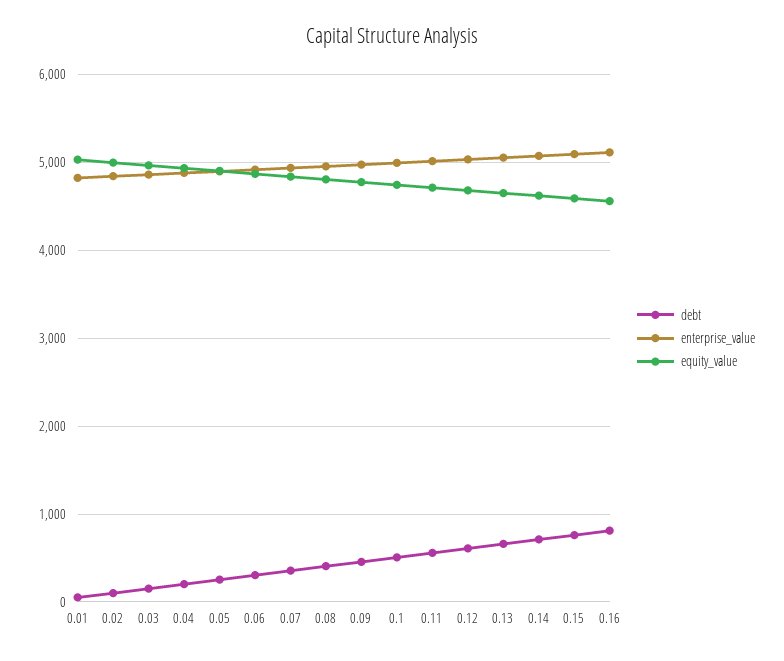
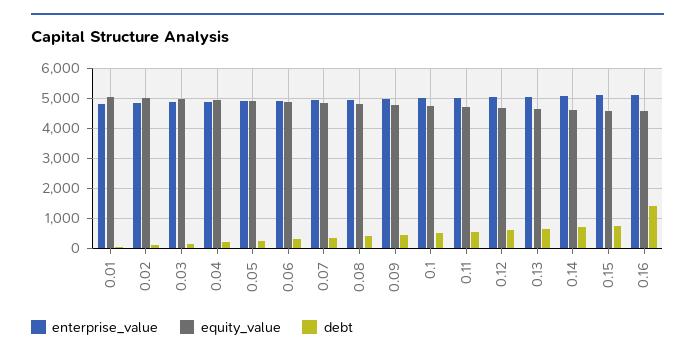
debt, 0.16: 800 -> 1400

